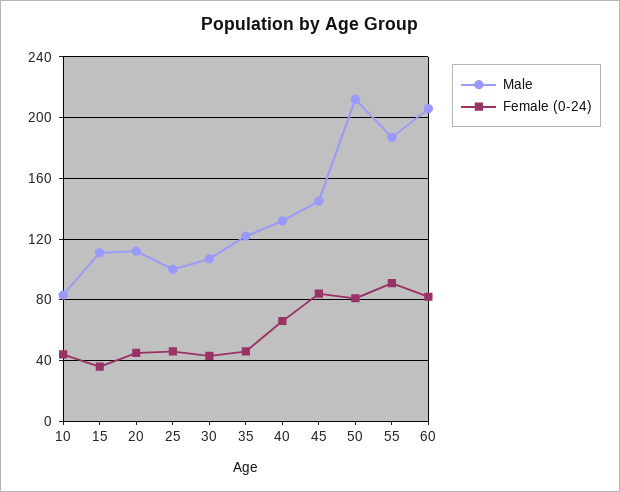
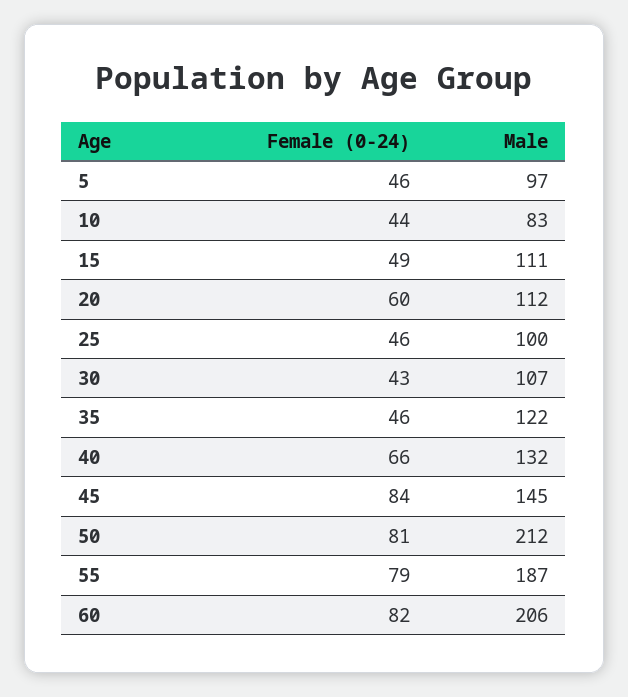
Female (0-24), 15: 35 -> 49
Female (0-24), 20: 45 -> 60
Female (0-24), 55: 90 -> 79
Female (0-24), 5: none -> 46
Male, 5: none -> 97

